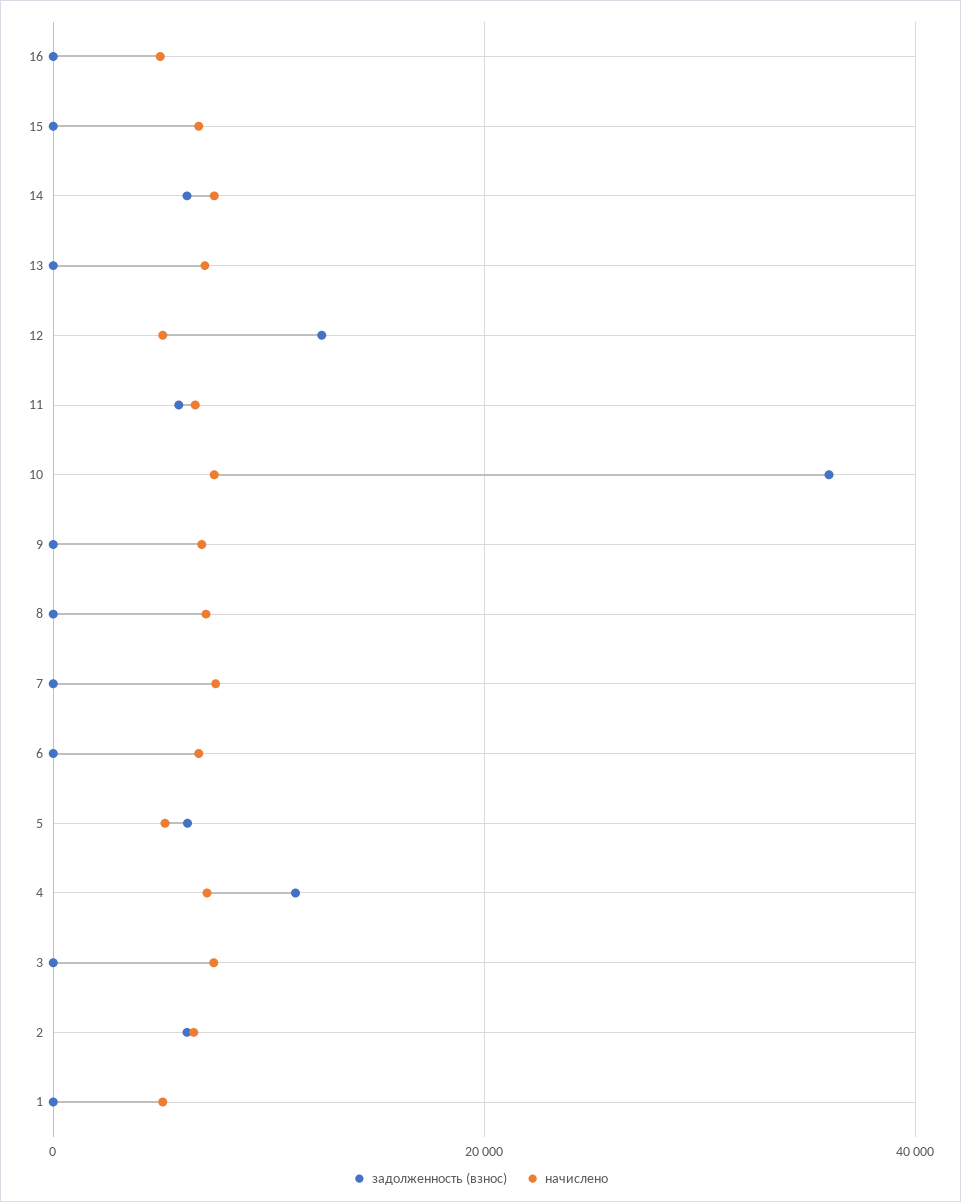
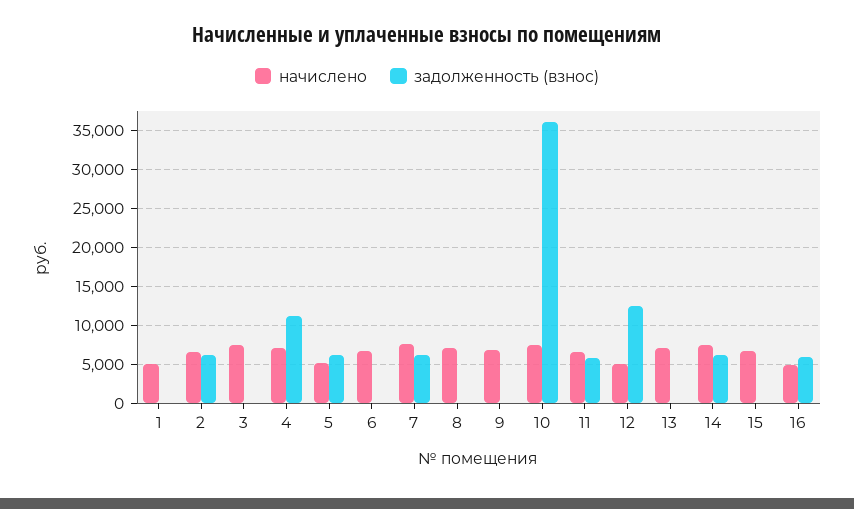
задолженность (взнос), 16: 0 -> 6000
задолженность (взнос), 7: 0 -> 6000

